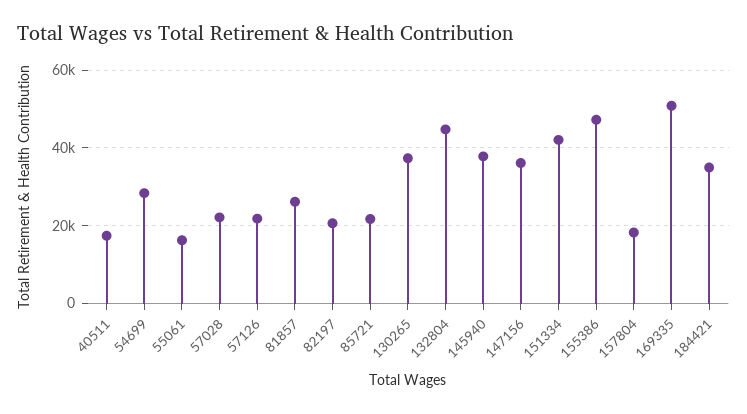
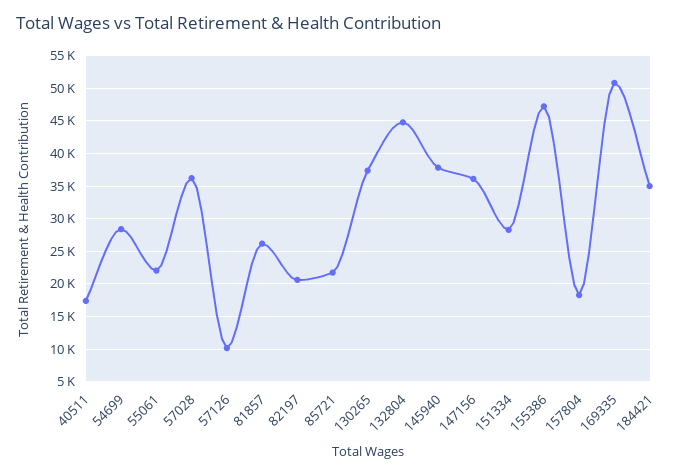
55061: 16000 -> 22000
57028: 22000 -> 36000
57126: 22000 -> 10000
151334: 42000 -> 28000

